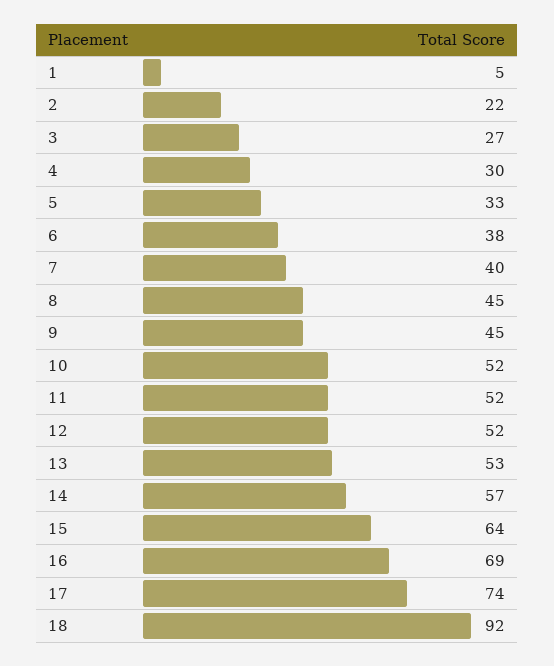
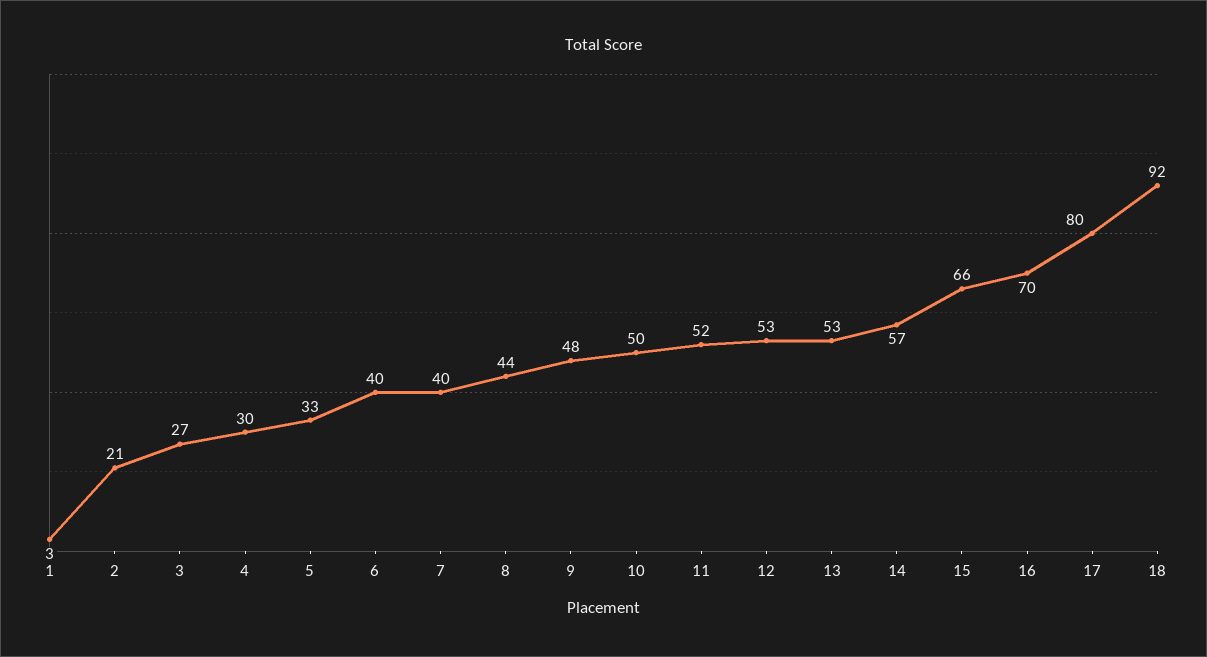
1: 5 -> 3
2: 22 -> 21
6: 38 -> 40
8: 45 -> 44
9: 45 -> 48
10: 52 -> 50
12: 52 -> 53
15: 64 -> 66
16: 69 -> 70
17: 74 -> 80

